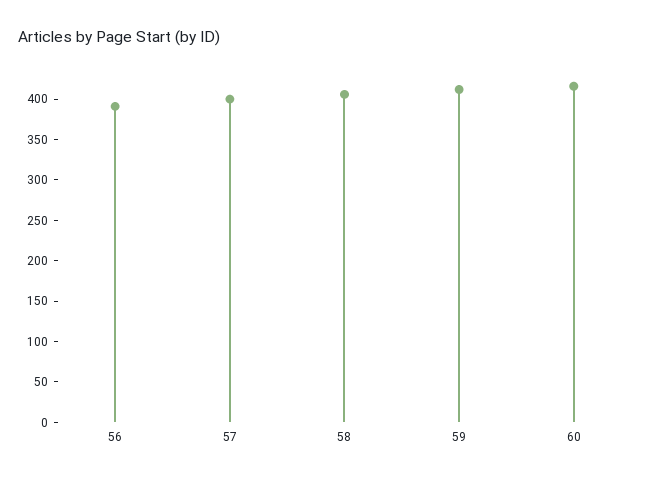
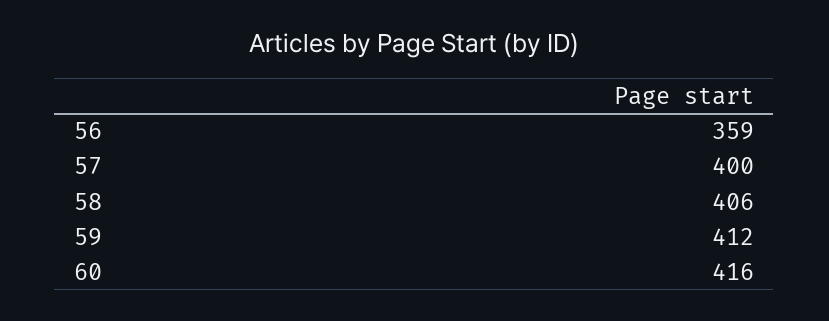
56: 390 -> 359

